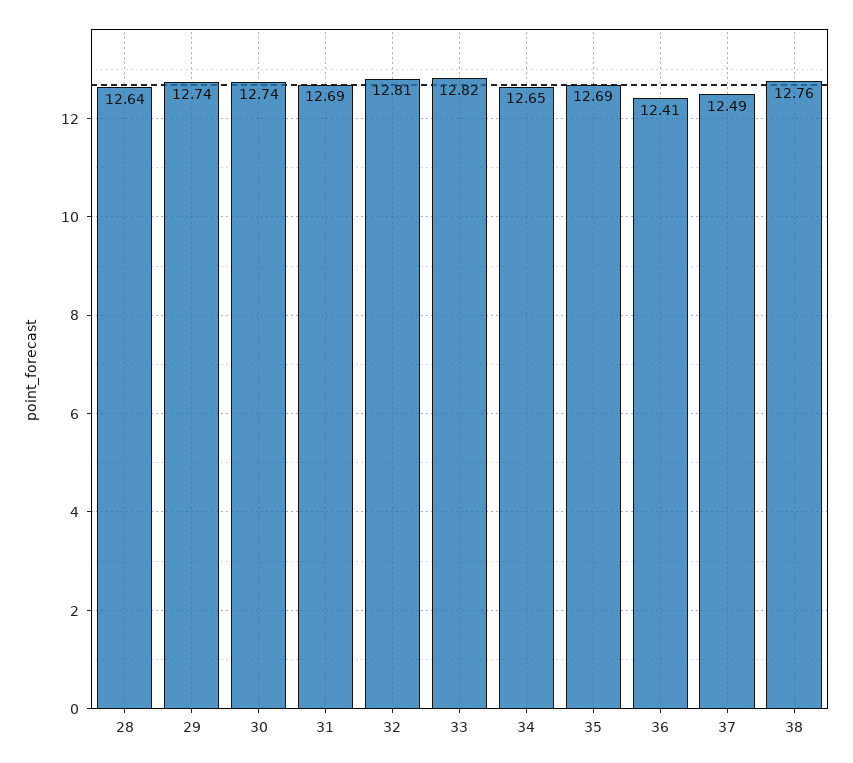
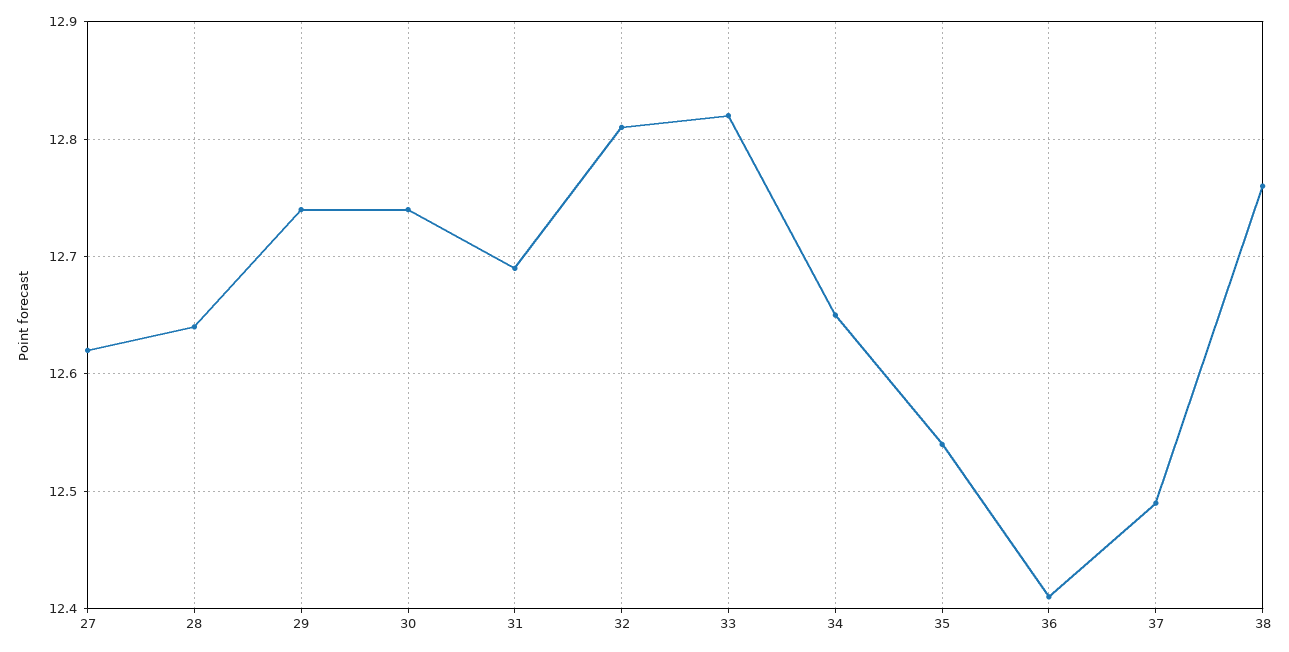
35: 12.69 -> 12.54
27: none -> 12.62

